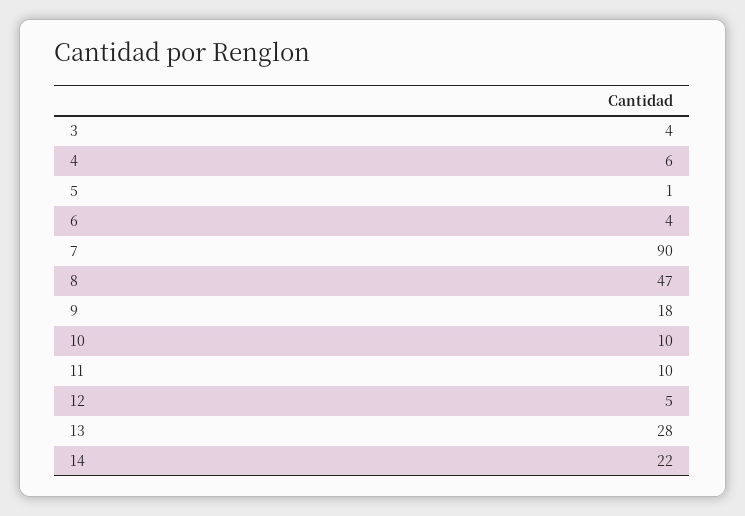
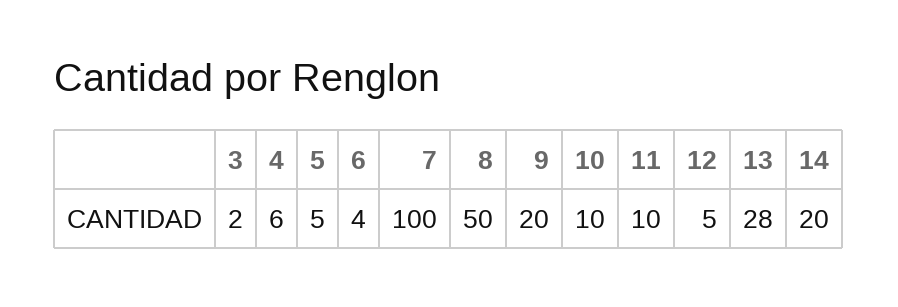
3: 4 -> 2
5: 1 -> 5
7: 90 -> 100
8: 47 -> 50
9: 18 -> 20
14: 22 -> 20

